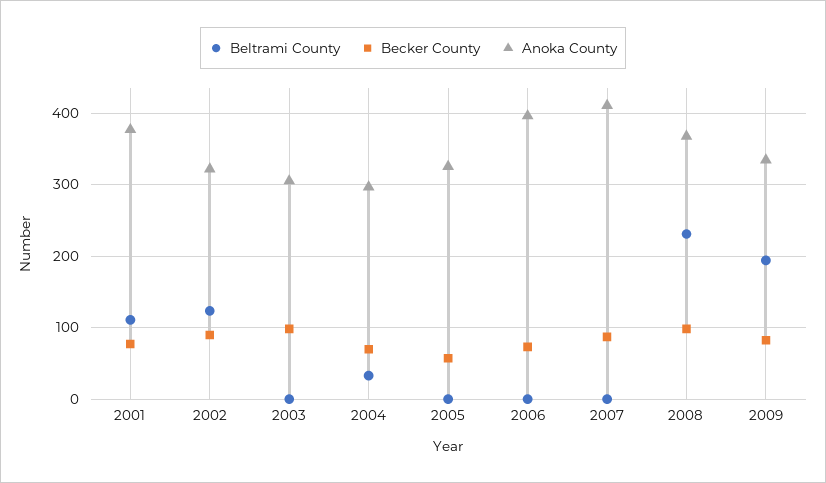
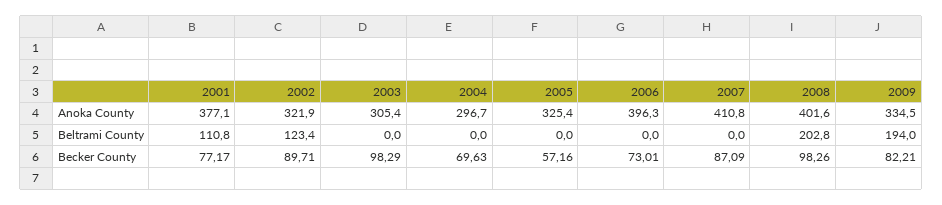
Beltrami County, 2004: 30 -> 0
Beltrami County, 2008: 230 -> 202.8
Anoka County, 2008: 370 -> 401.6

